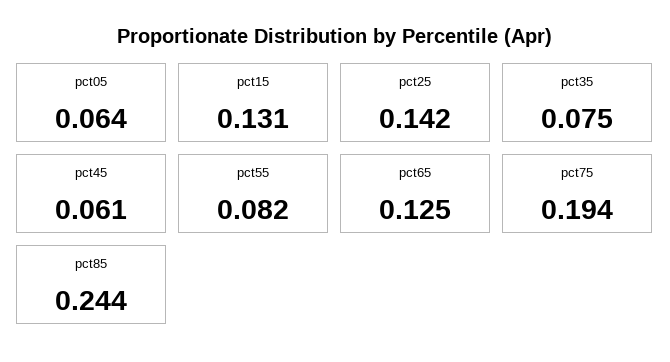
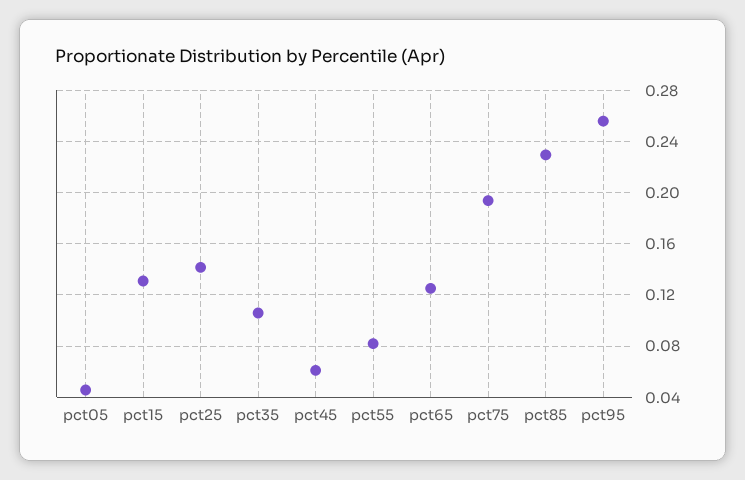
pct05: 0.064 -> 0.045
pct35: 0.075 -> 0.105
pct85: 0.244 -> 0.23
pct95: none -> 0.255

